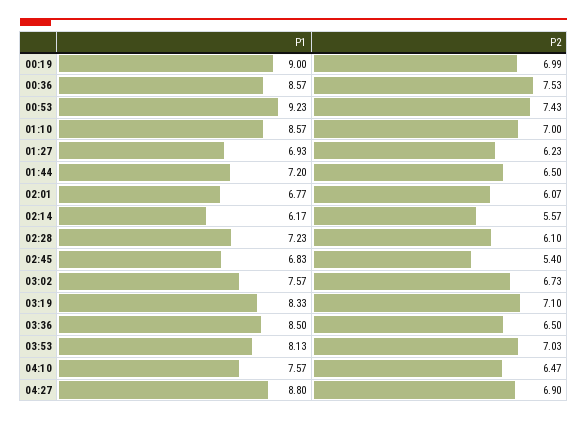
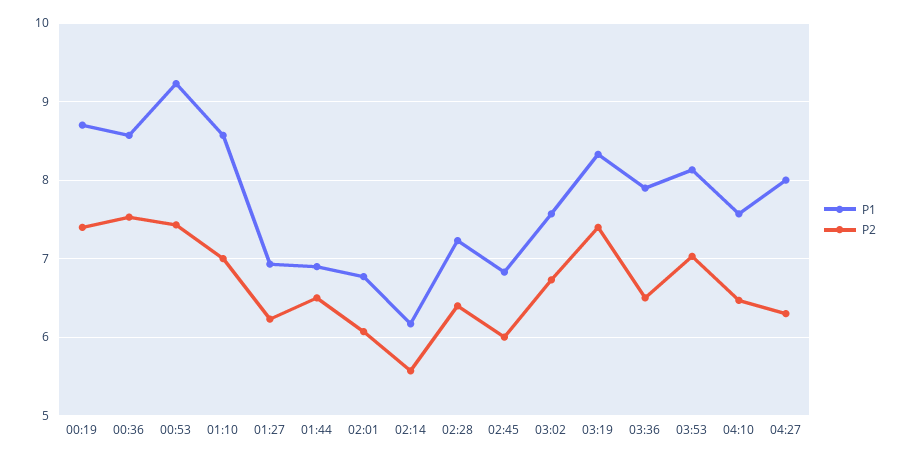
P1, 00:19: 9 -> 8.7
P2, 00:19: 6.99 -> 7.4
P1, 01:44: 7.2 -> 6.9
P2, 02:28: 6.1 -> 6.4
P2, 02:45: 5.4 -> 6
P2, 03:19: 7.1 -> 7.4
P1, 03:36: 8.5 -> 7.9
P1, 04:27: 8.8 -> 8
P2, 04:27: 6.9 -> 6.3

